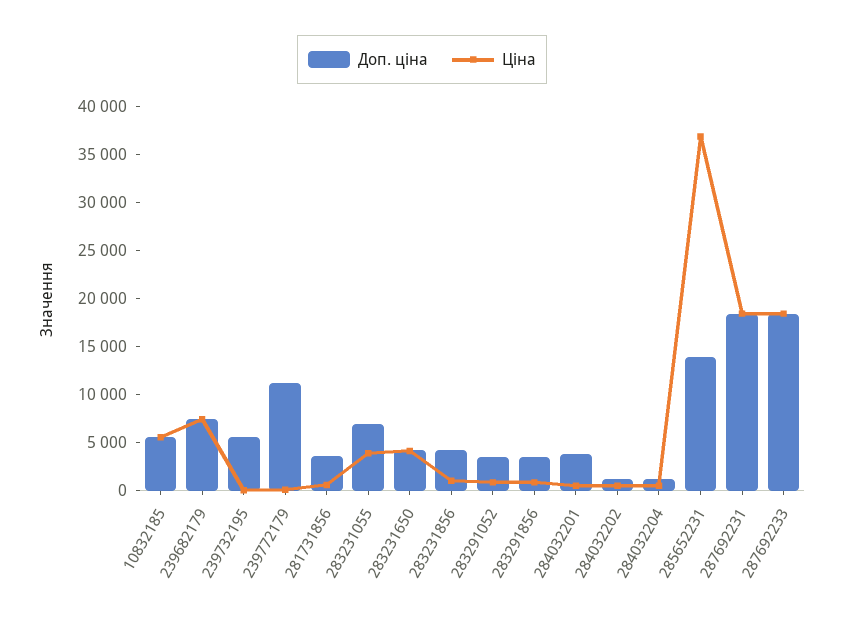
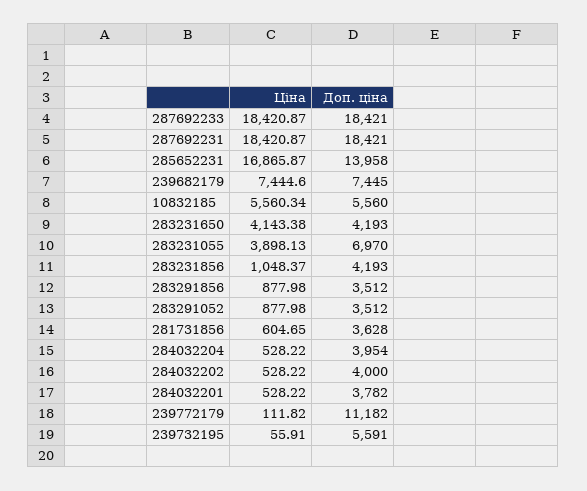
Доп. ціна, 284032202: 1000 -> 4000
Доп. ціна, 284032204: 1000 -> 3954
Ціна, 285652231: 37000 -> 16865.87

